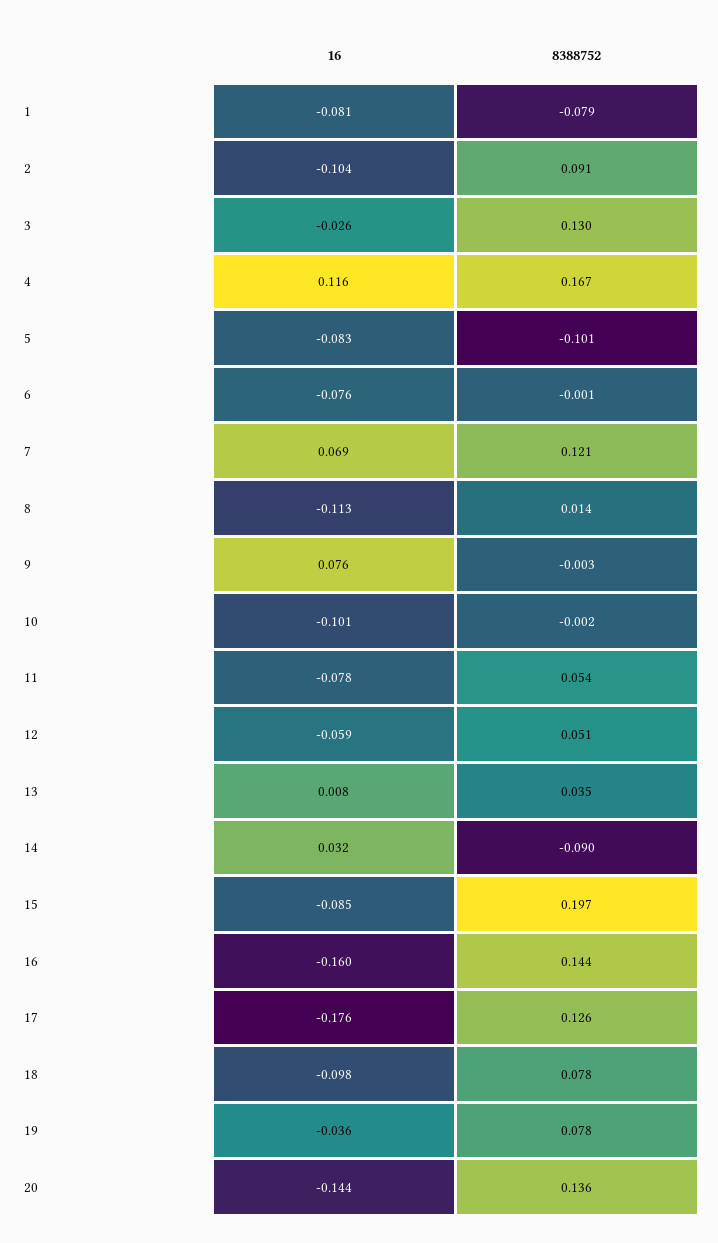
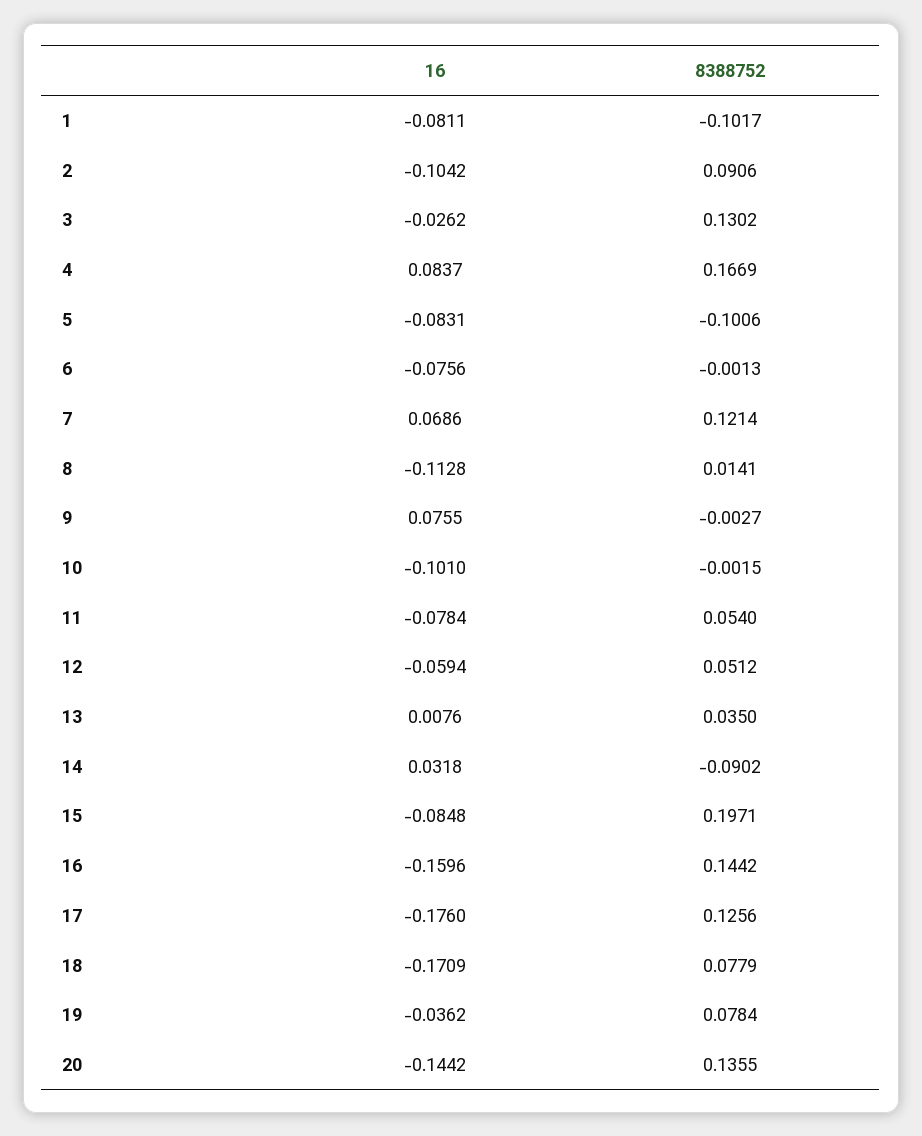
8388752, 1: -0.079 -> -0.1017
16, 4: 0.116 -> 0.0837
16, 18: -0.098 -> -0.1709

